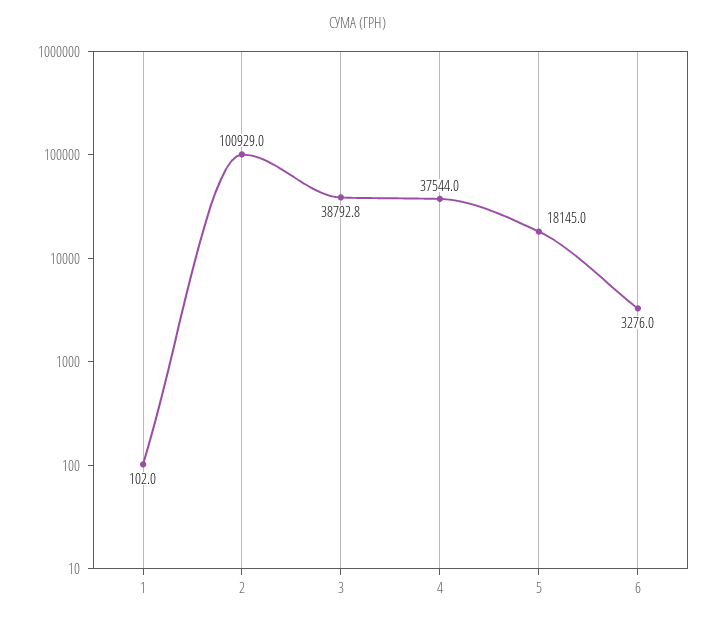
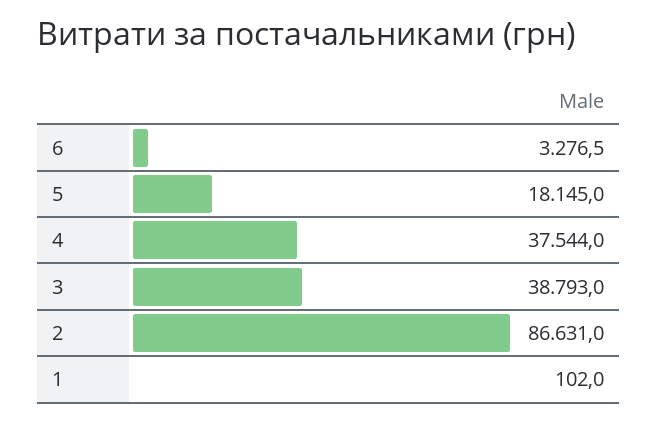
2: 100929 -> 86631
3: 38792.8 -> 38793
6: 3276 -> 3276.5

